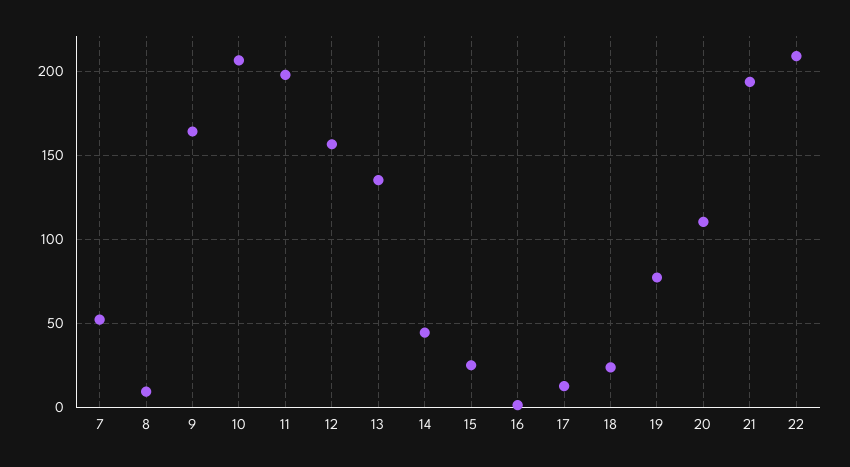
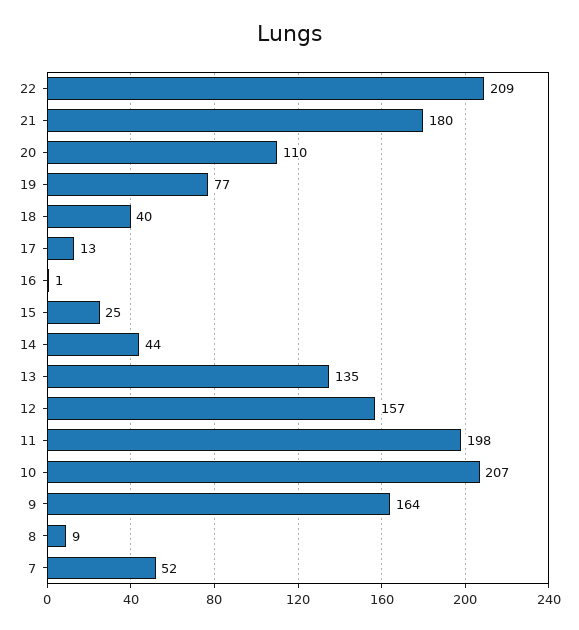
18: 25 -> 40
21: 195 -> 180

